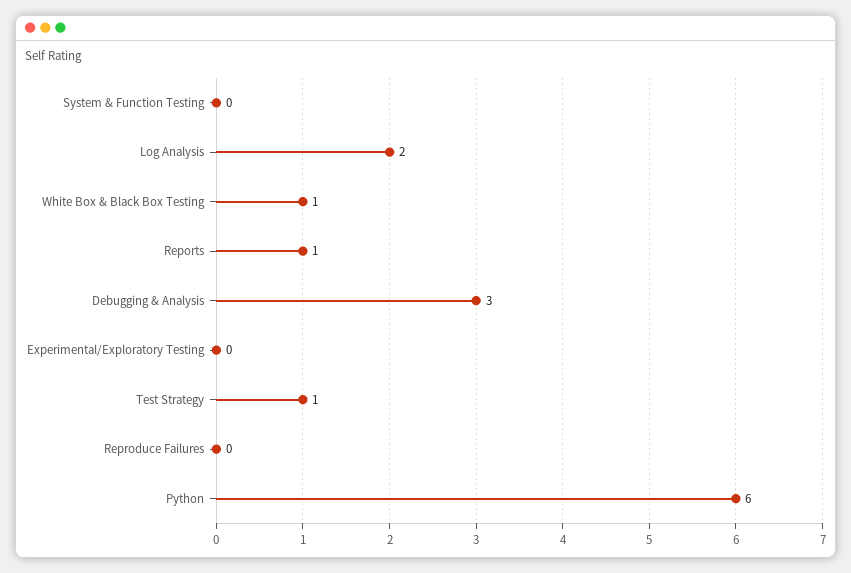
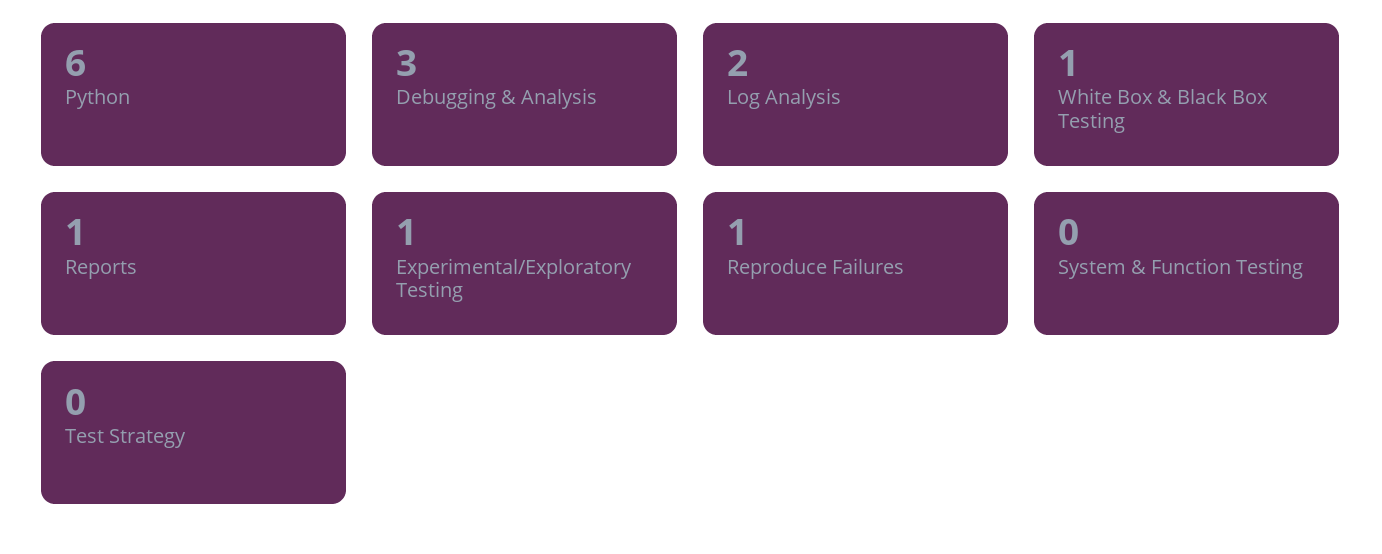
Experimental/Exploratory Testing: 0 -> 1
Test Strategy: 1 -> 0
Reproduce Failures: 0 -> 1

